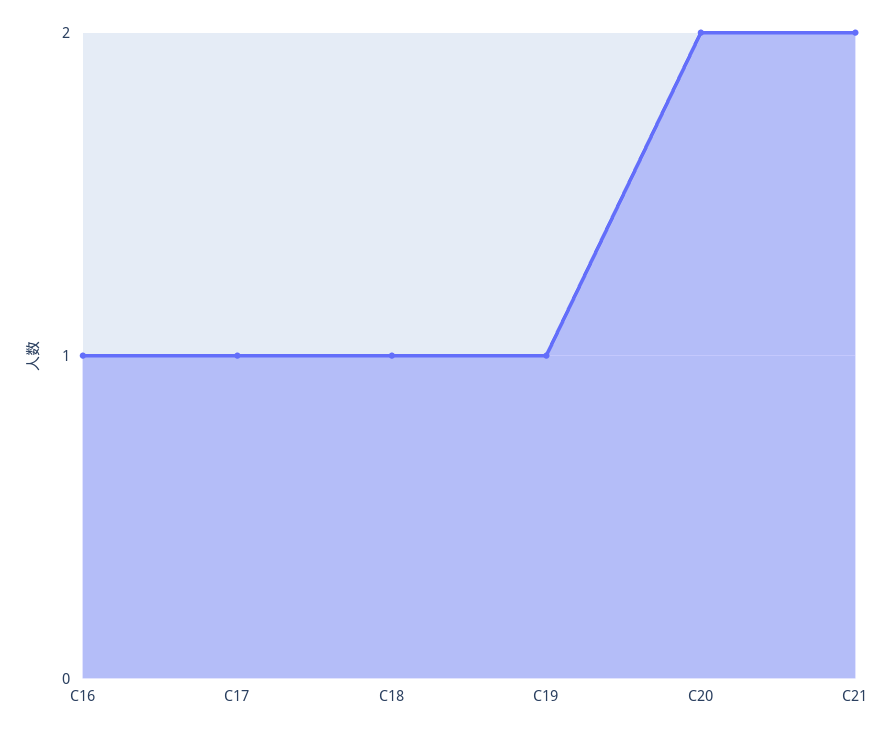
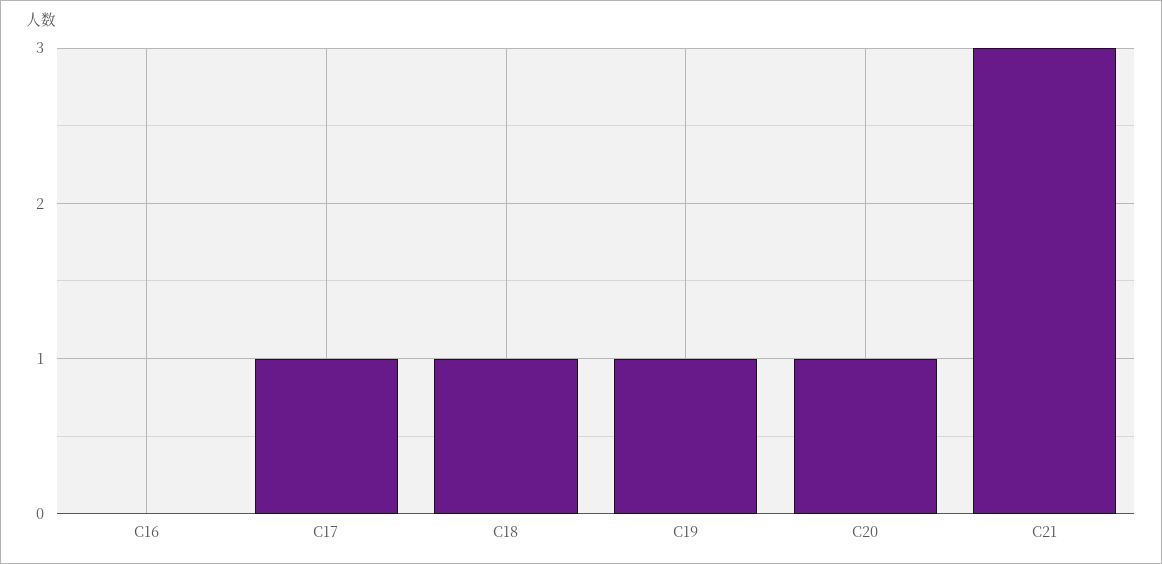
C16: 1 -> 0
C20: 2 -> 1
C21: 2 -> 3

